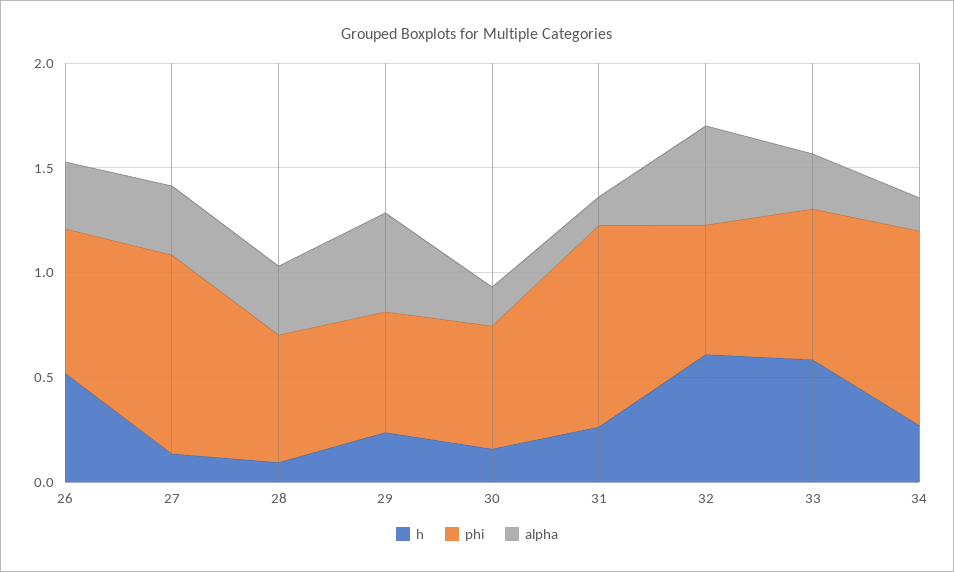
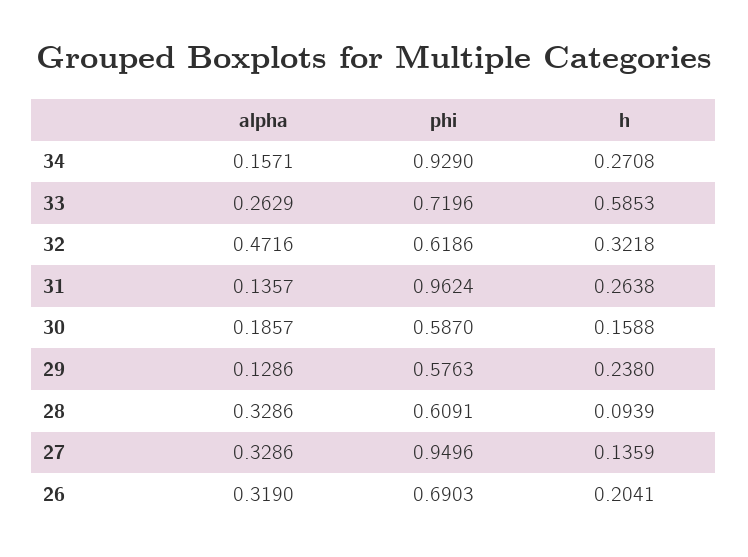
h, 26: 0.5 -> 0.2041
alpha, 29: 0.5 -> 0.1286
h, 32: 0.6 -> 0.3218

